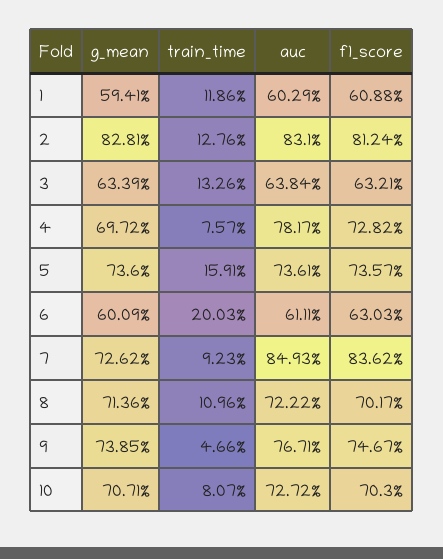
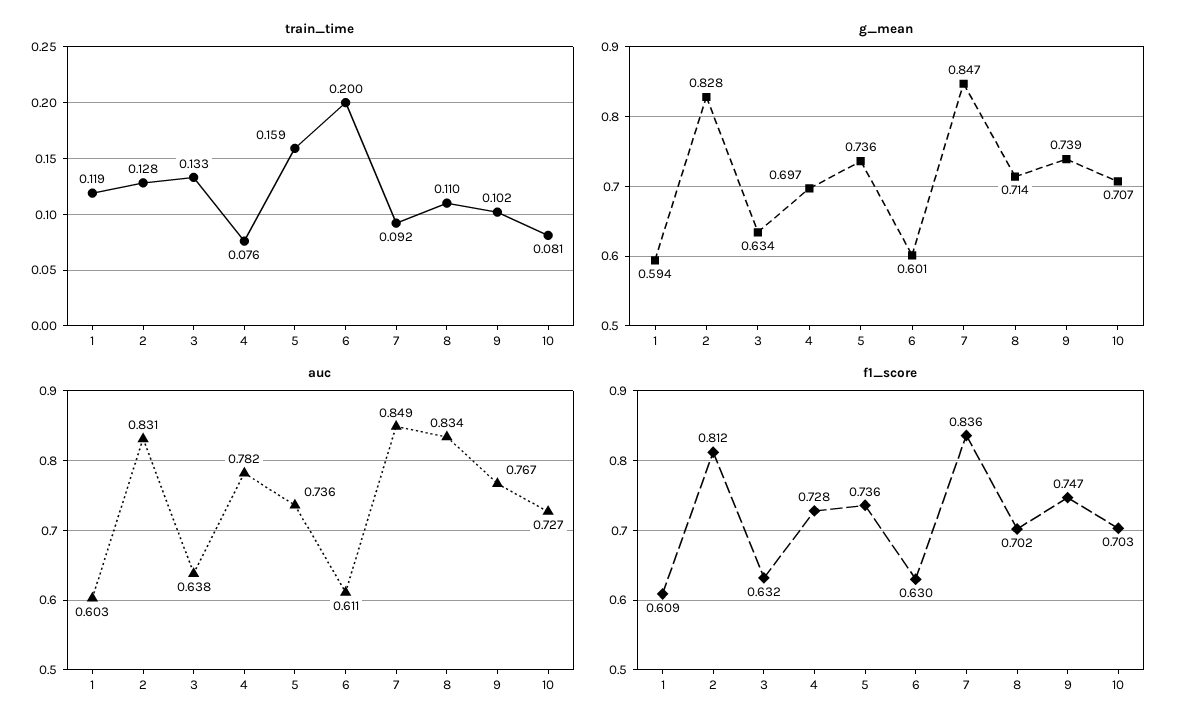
g_mean, 7: 0.7262 -> 0.847
auc, 8: 0.7222 -> 0.834
train_time, 9: 0.0466 -> 0.102

